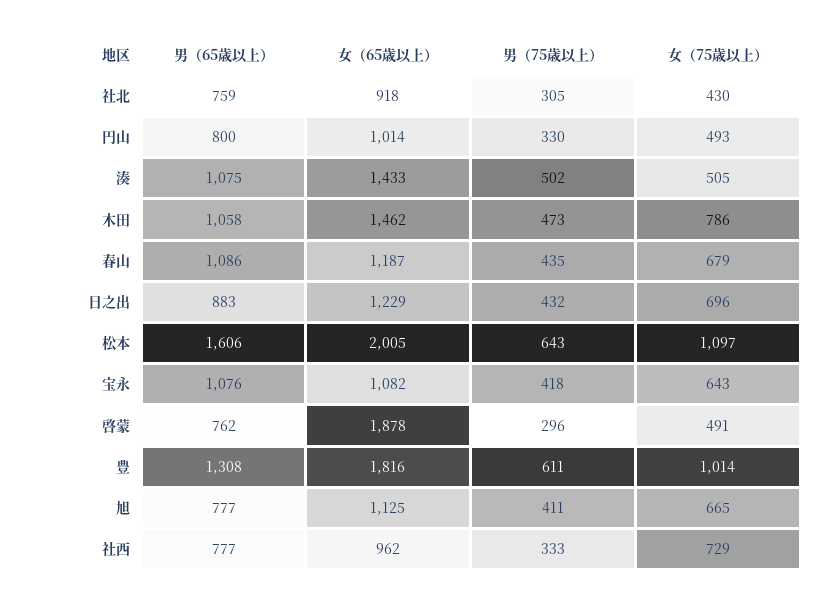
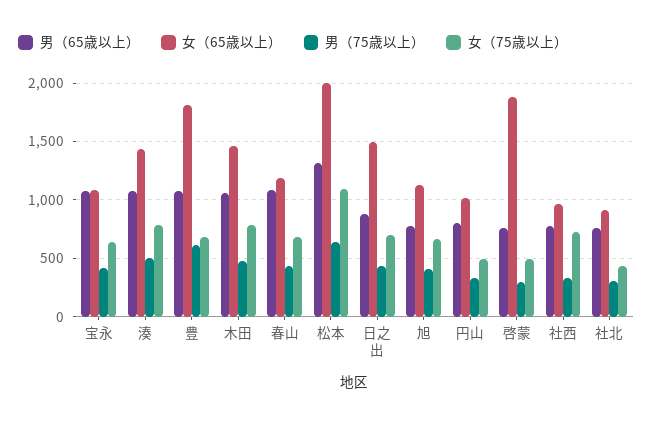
女（75歳以上）, 湊: 505 -> 800
女（65歳以上）, 日之出: 1229 -> 1500
男（65歳以上）, 松本: 1606 -> 1300
男（65歳以上）, 豊: 1308 -> 1100
女（75歳以上）, 豊: 1014 -> 700

